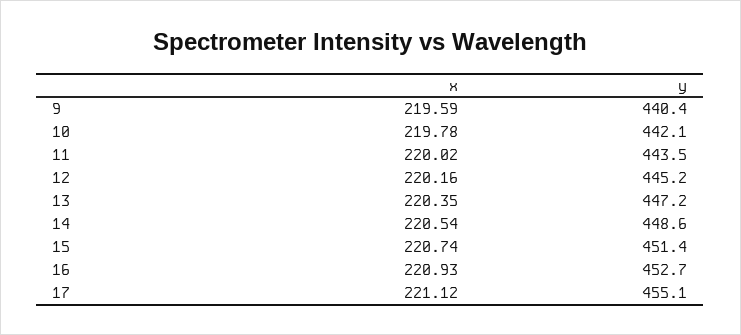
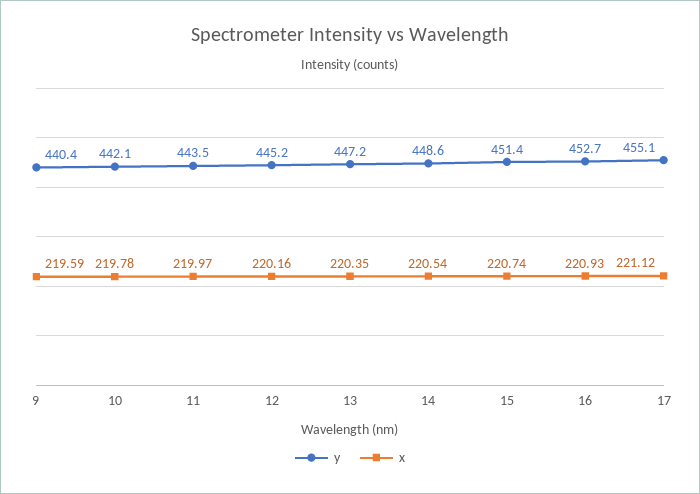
x, 11: 220.02 -> 219.97

